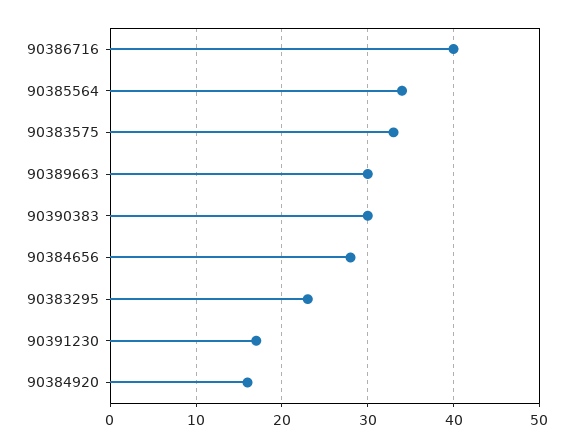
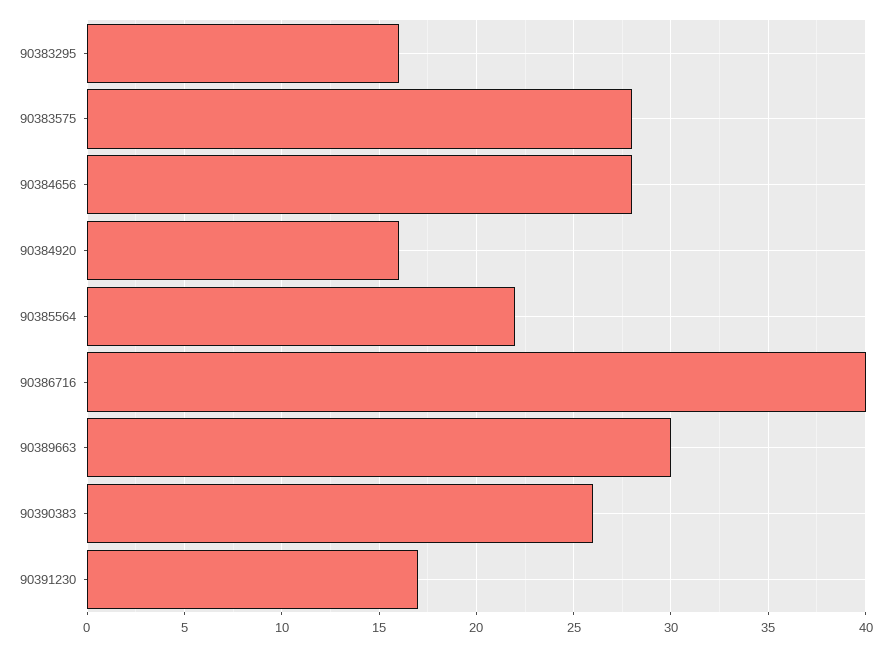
90385564: 34 -> 22
90383575: 33 -> 28
90390383: 30 -> 26
90383295: 23 -> 16

